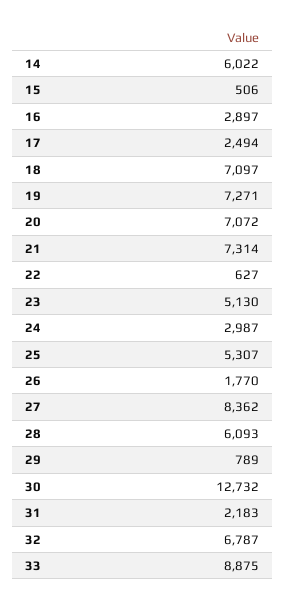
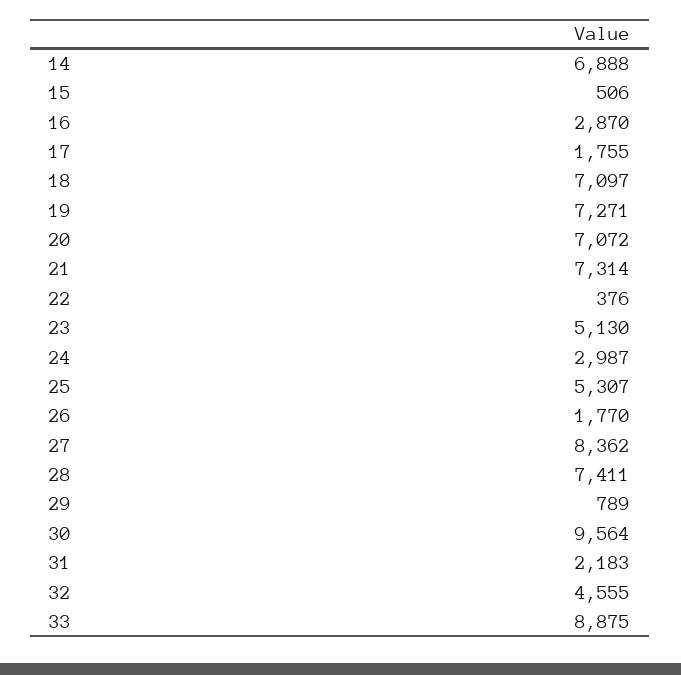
14: 6022 -> 6888
16: 2897 -> 2870
17: 2494 -> 1755
22: 627 -> 376
28: 6093 -> 7411
30: 12732 -> 9564
32: 6787 -> 4555

